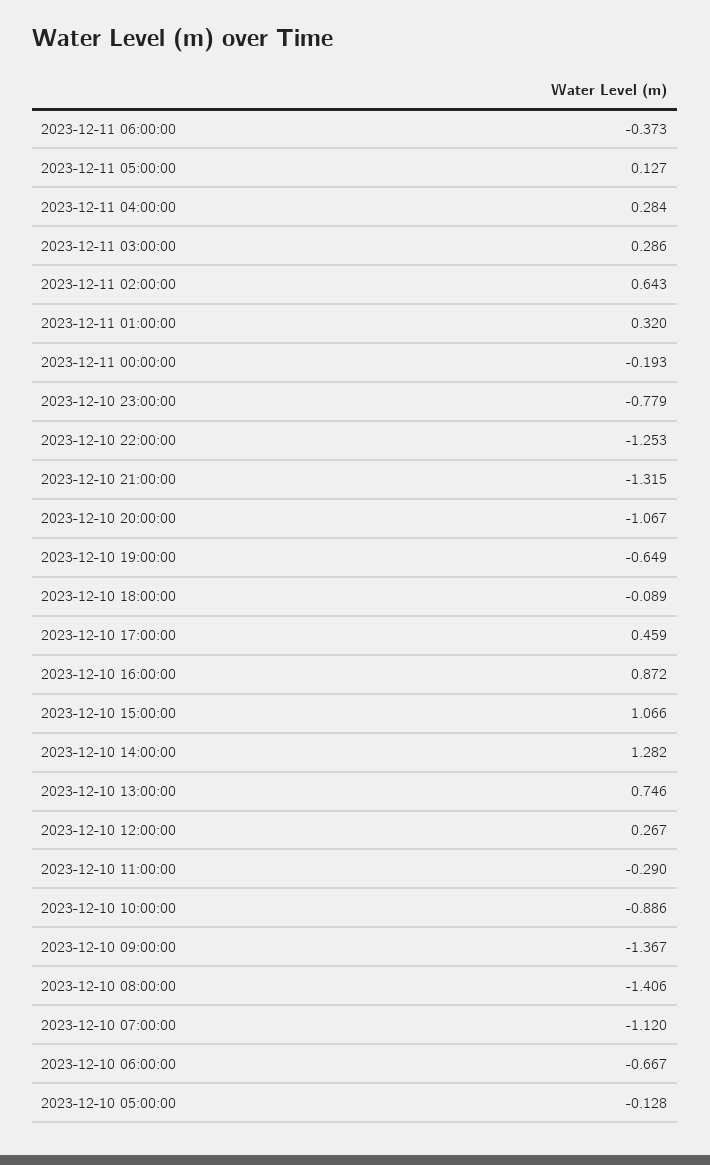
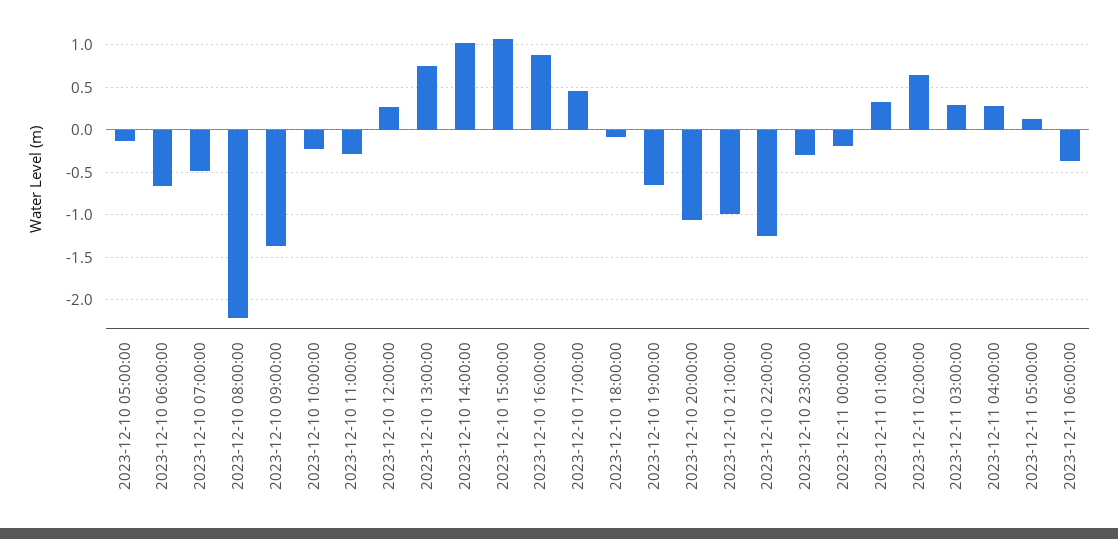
2023-12-10 23:00:00: -0.779 -> -0.3
2023-12-10 21:00:00: -1.315 -> -1
2023-12-10 14:00:00: 1.282 -> 1
2023-12-10 10:00:00: -0.886 -> -0.2
2023-12-10 08:00:00: -1.406 -> -2.2
2023-12-10 07:00:00: -1.12 -> -0.5

